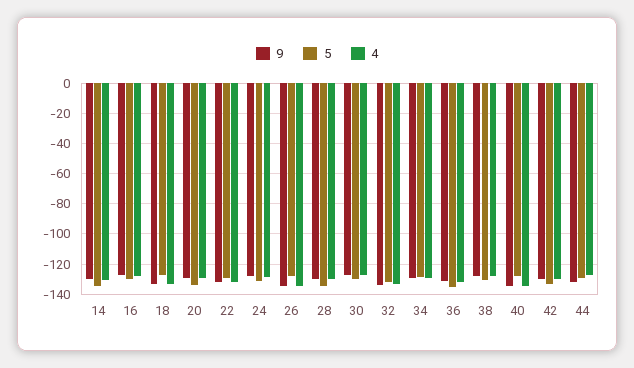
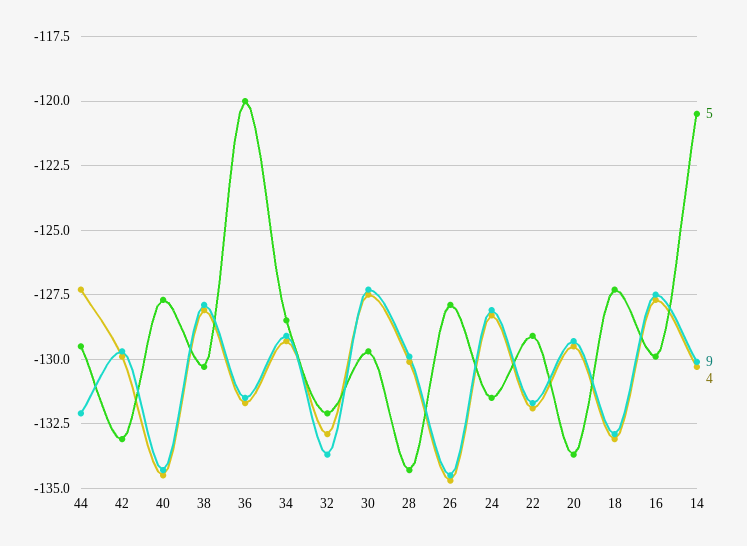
5, 14: -135 -> -120.5
5, 36: -135 -> -120

